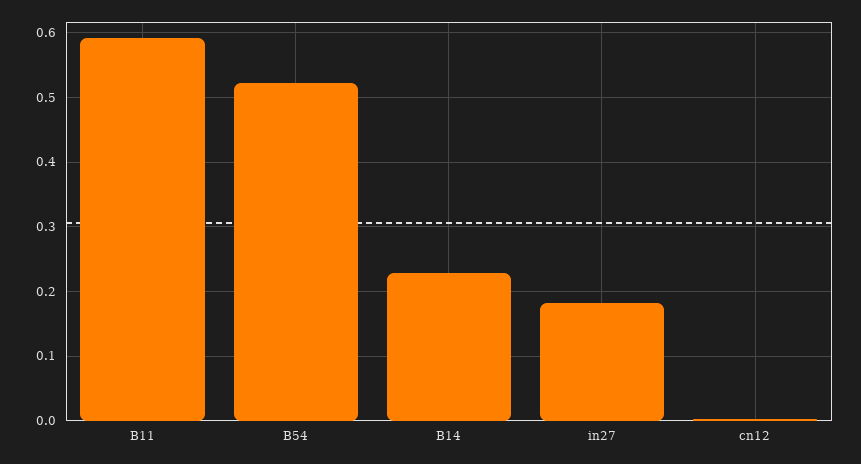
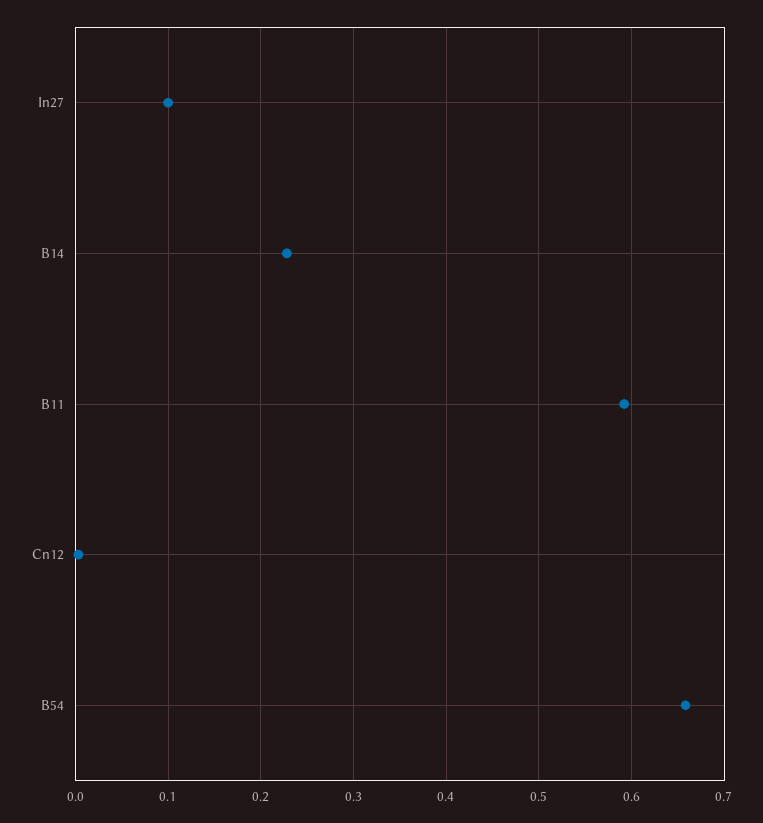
B54: 0.52 -> 0.66
in27: 0.18 -> 0.1

